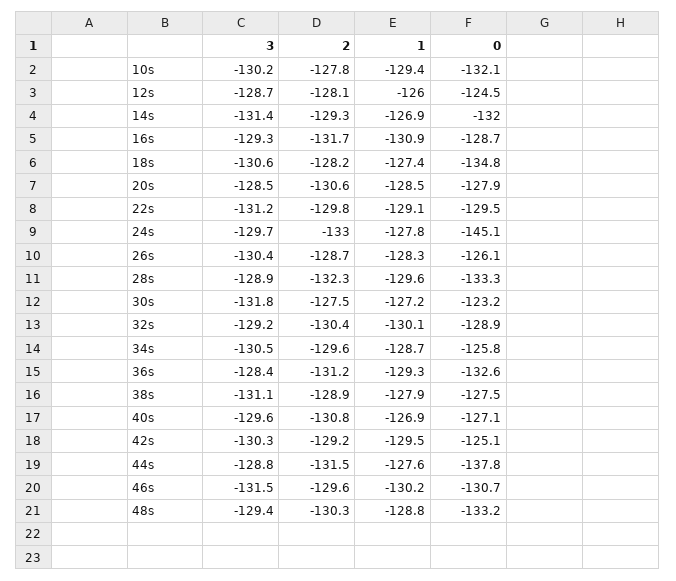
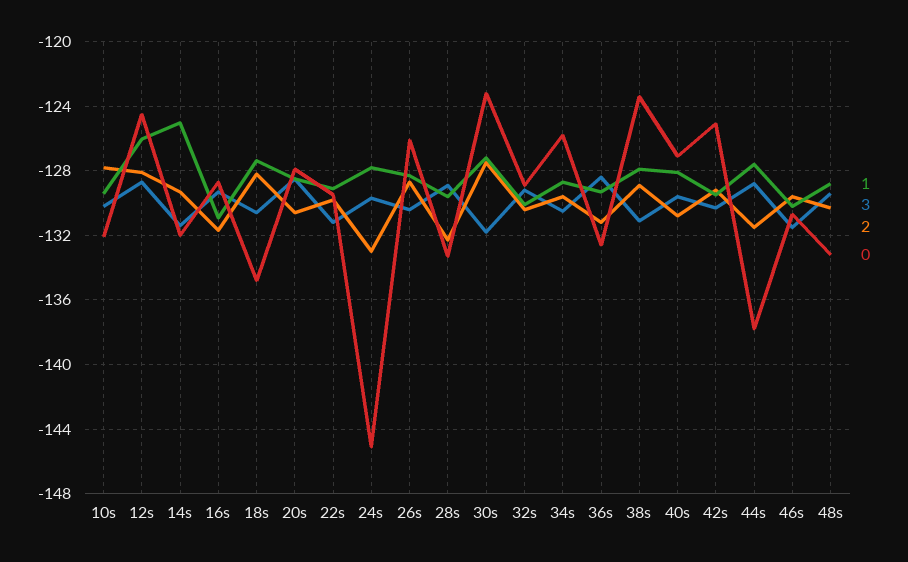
1, 14s: -126.9 -> -125
0, 38s: -127.5 -> -123.5
1, 40s: -126.9 -> -128

